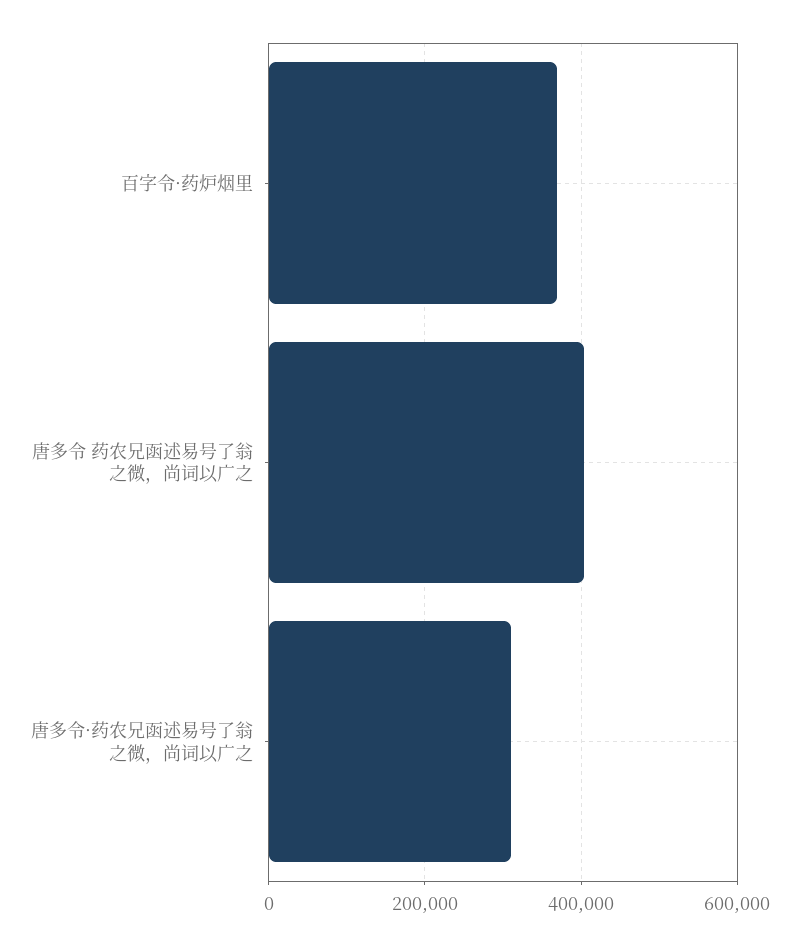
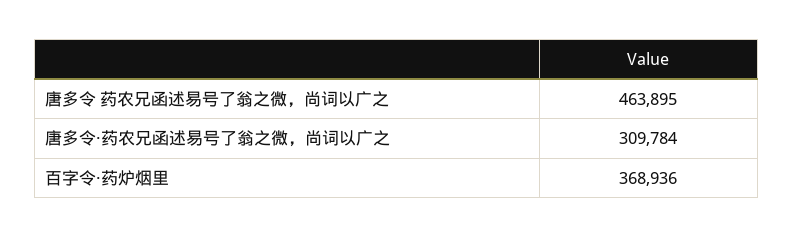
唐多令 药农兄函述易号了翁之微，尚词以广之: 400000 -> 463895

